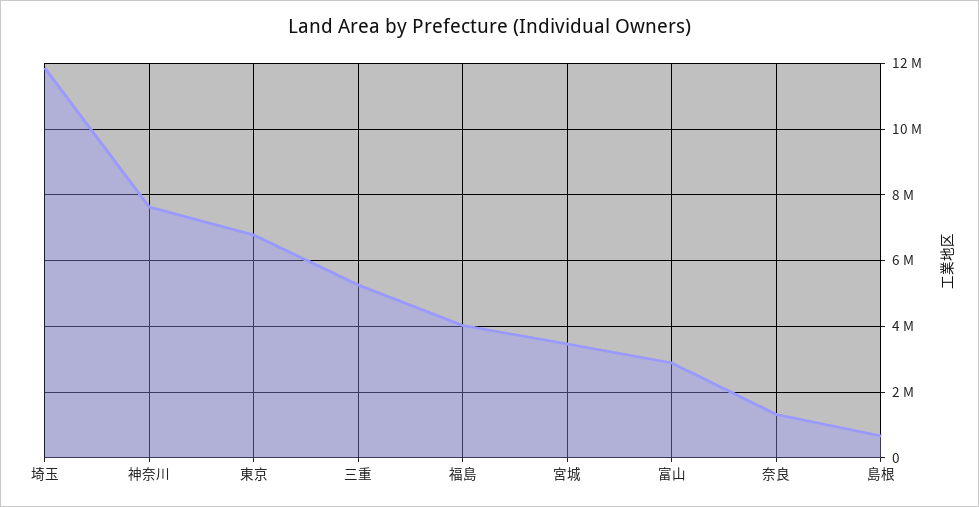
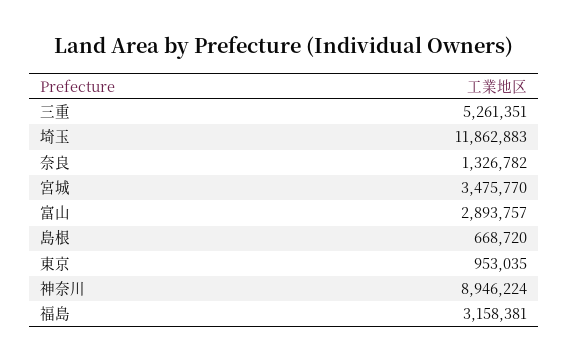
神奈川: 7600000 -> 8946224
東京: 6800000 -> 953035
福島: 4000000 -> 3158381

